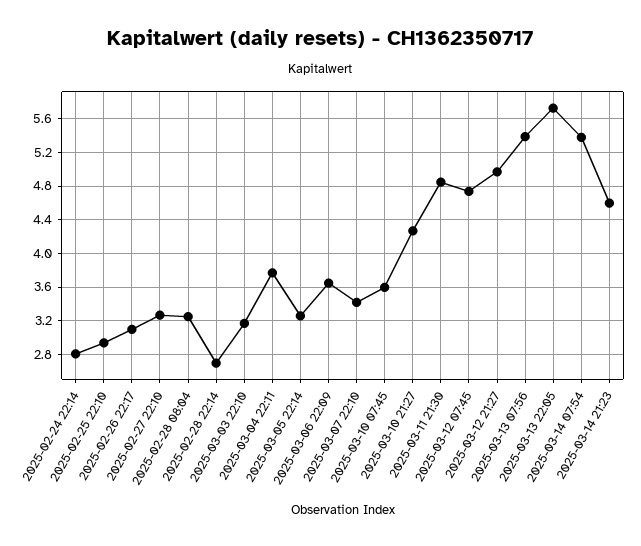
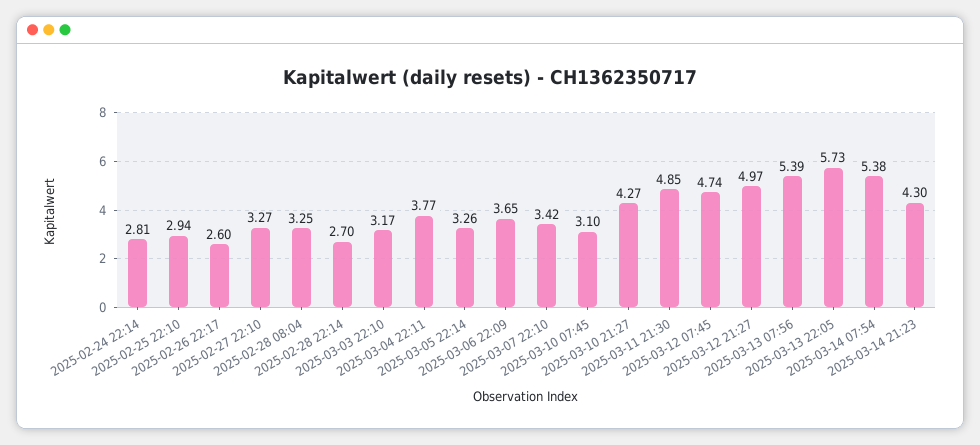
2025-02-26 22:17: 3.1 -> 2.6
2025-03-10 07:45: 3.6 -> 3.1
2025-03-14 21:23: 4.6 -> 4.3

